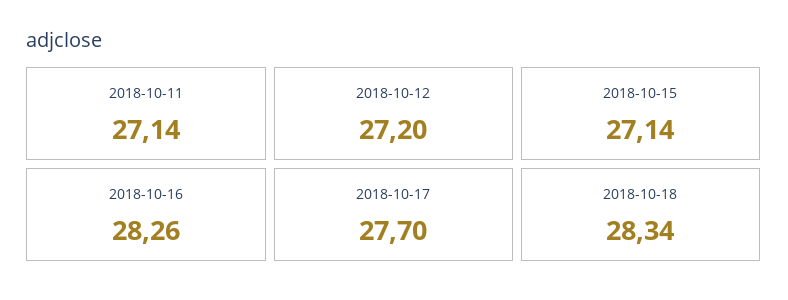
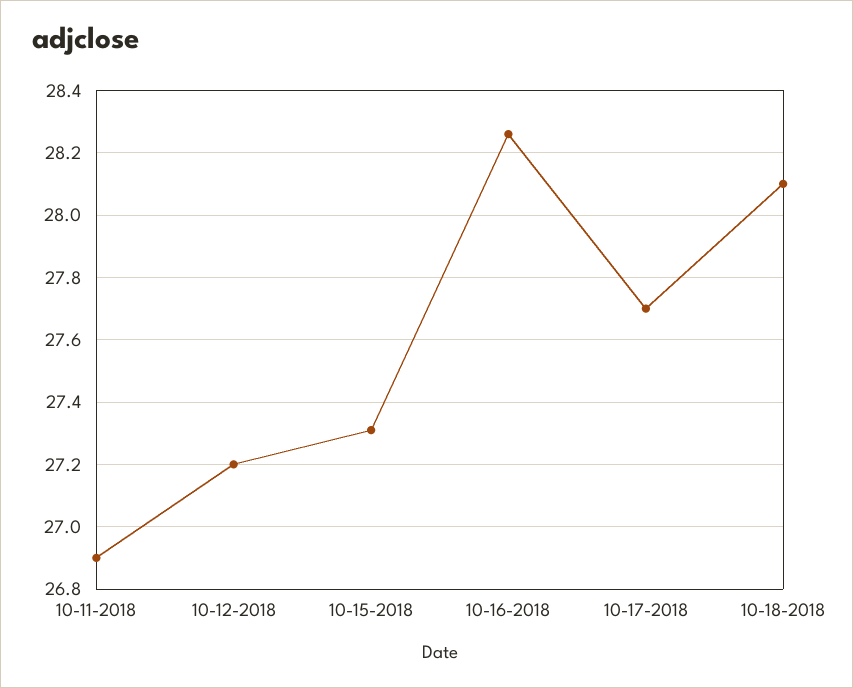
2018-10-11: 27.14 -> 26.9
2018-10-15: 27.14 -> 27.3
2018-10-18: 28.34 -> 28.1

